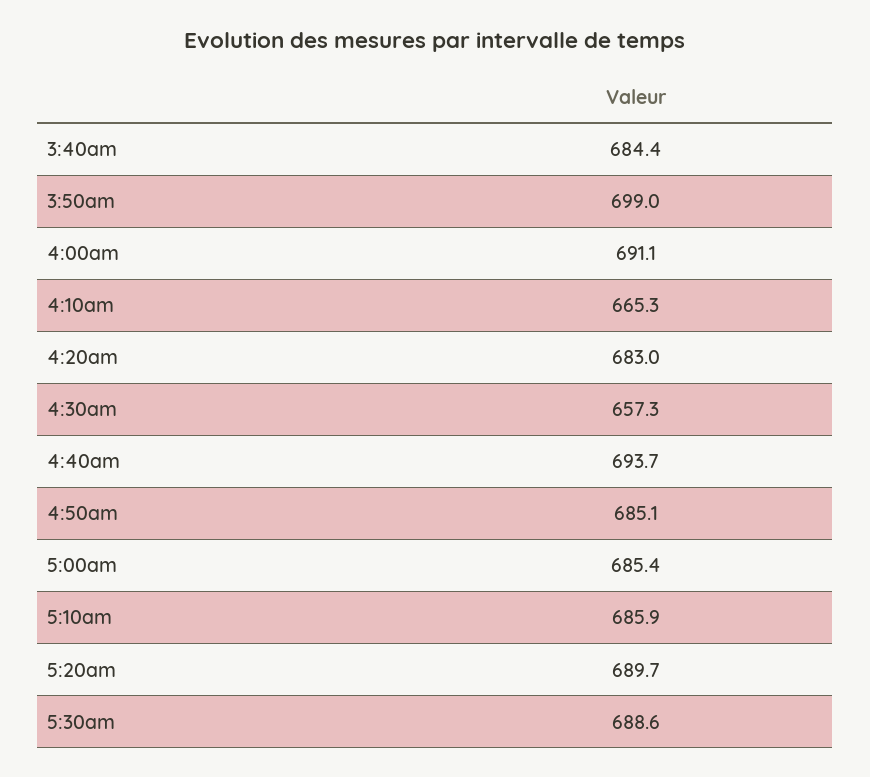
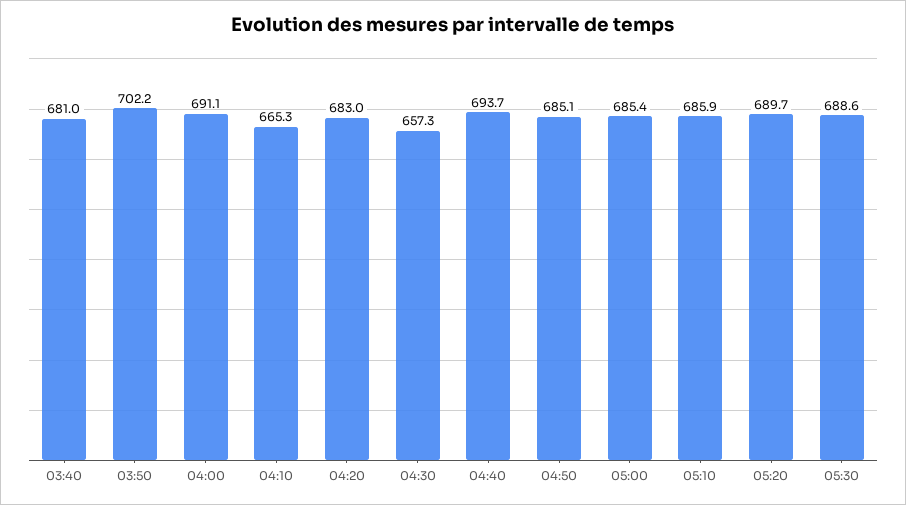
3:40am: 684.4 -> 681
3:50am: 699 -> 702.2

